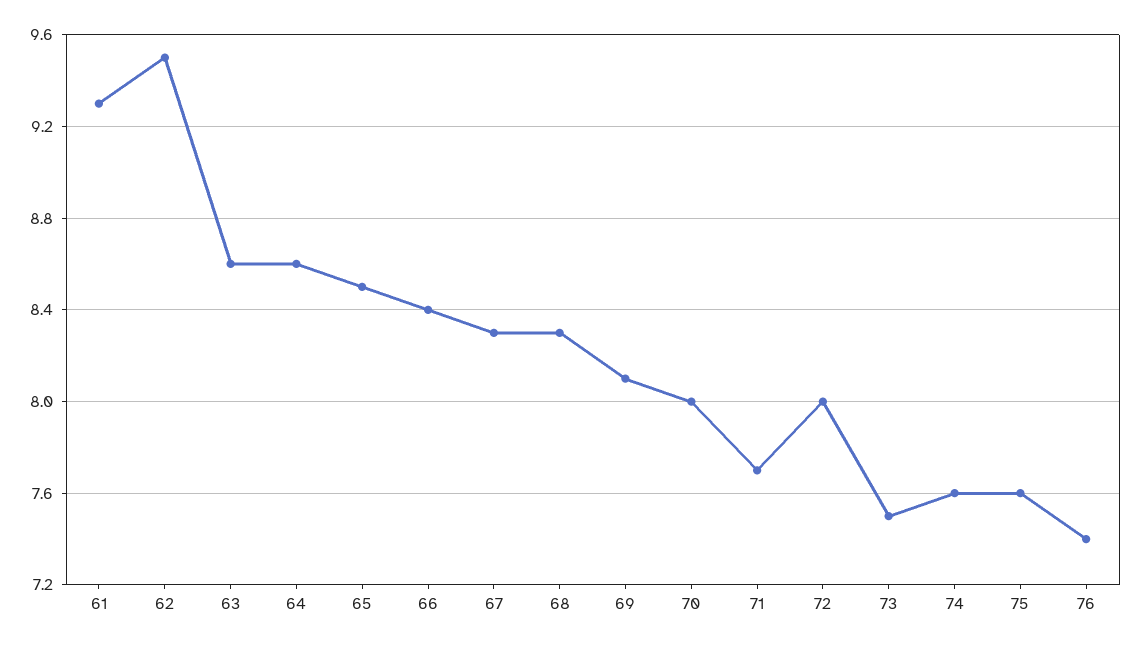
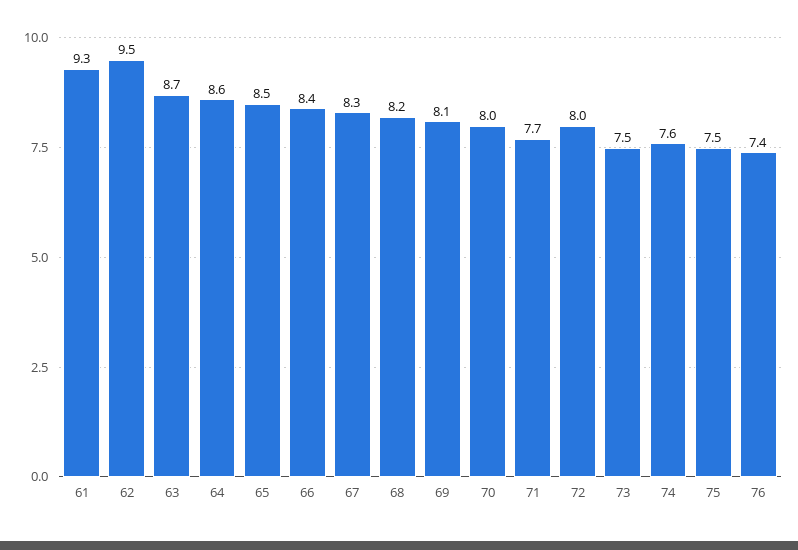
63: 8.6 -> 8.7
68: 8.3 -> 8.2
75: 7.6 -> 7.5

